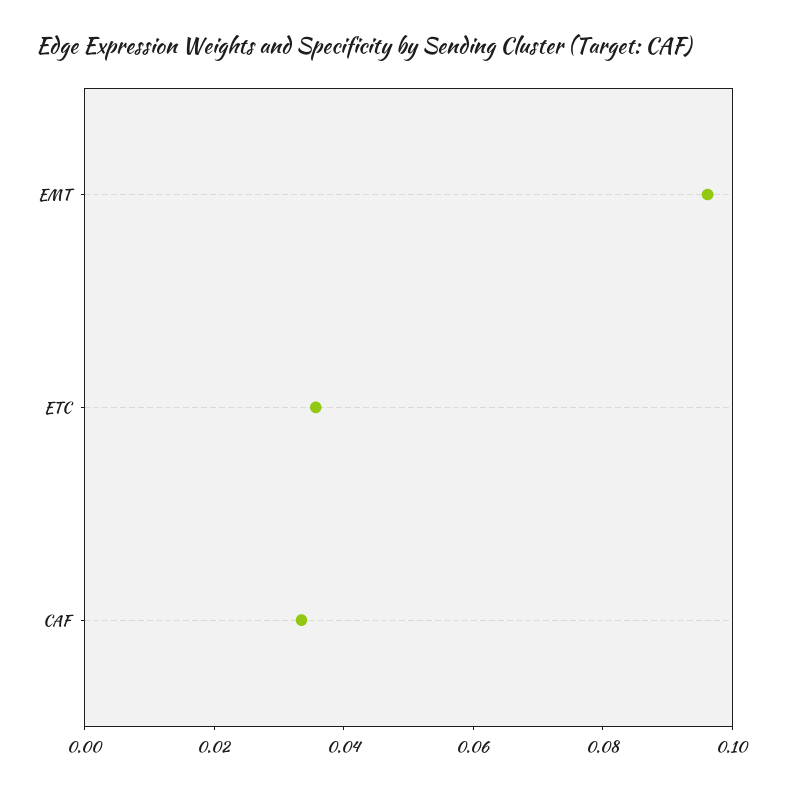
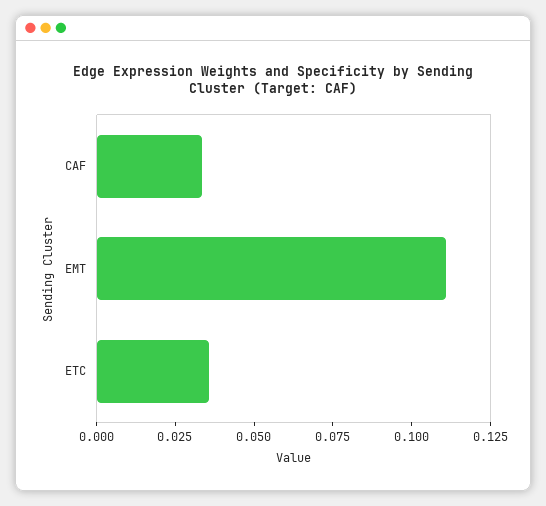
EMT: 0.095 -> 0.11

